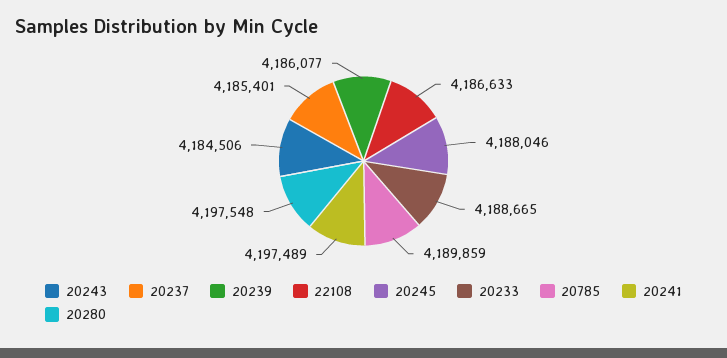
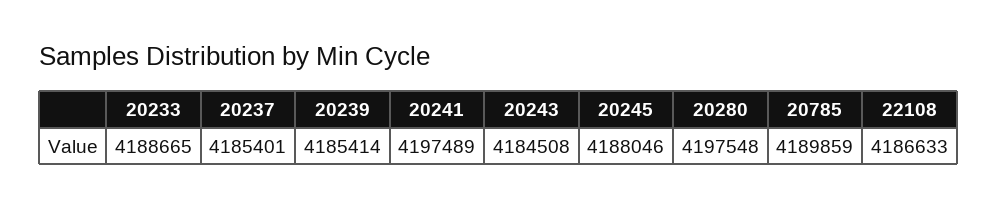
20243: 4184506 -> 4184508
20239: 4186077 -> 4185414

